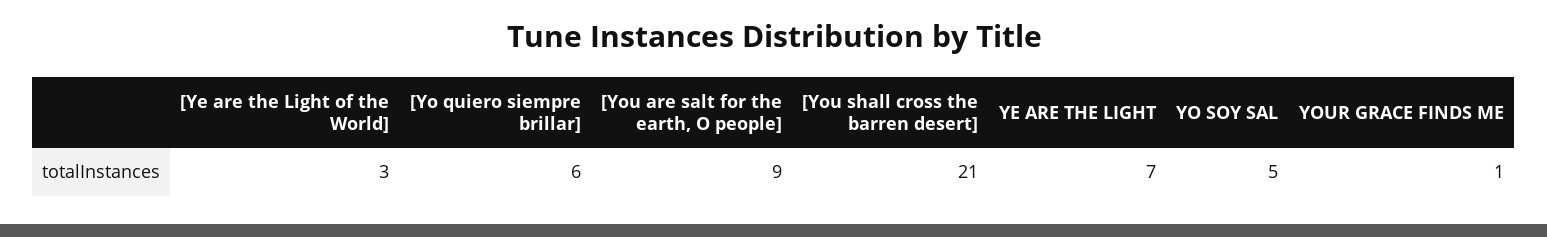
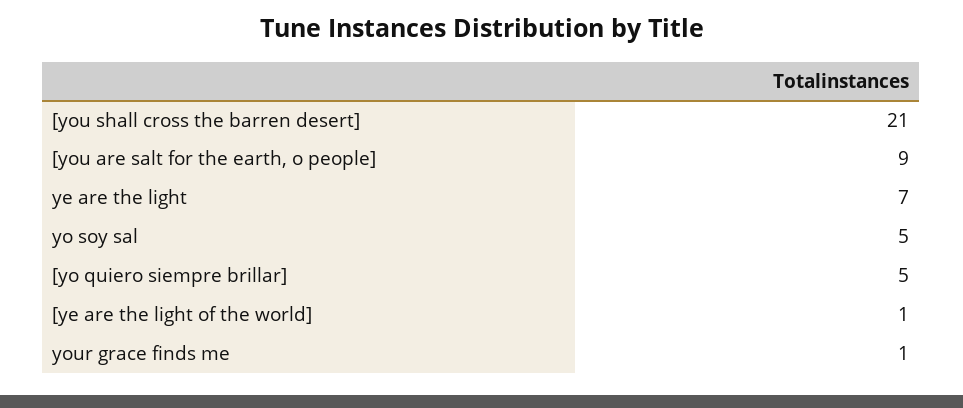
[Ye are the Light of the World]: 3 -> 1
[Yo quiero siempre brillar]: 6 -> 5

